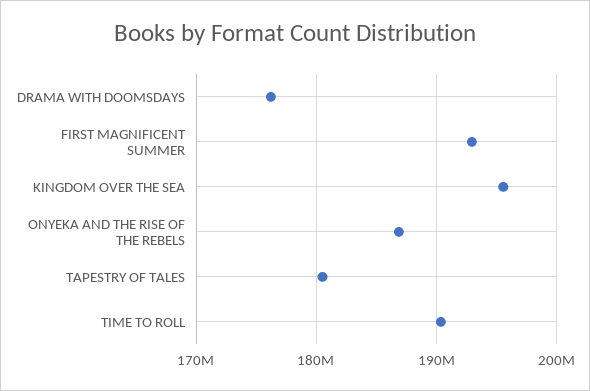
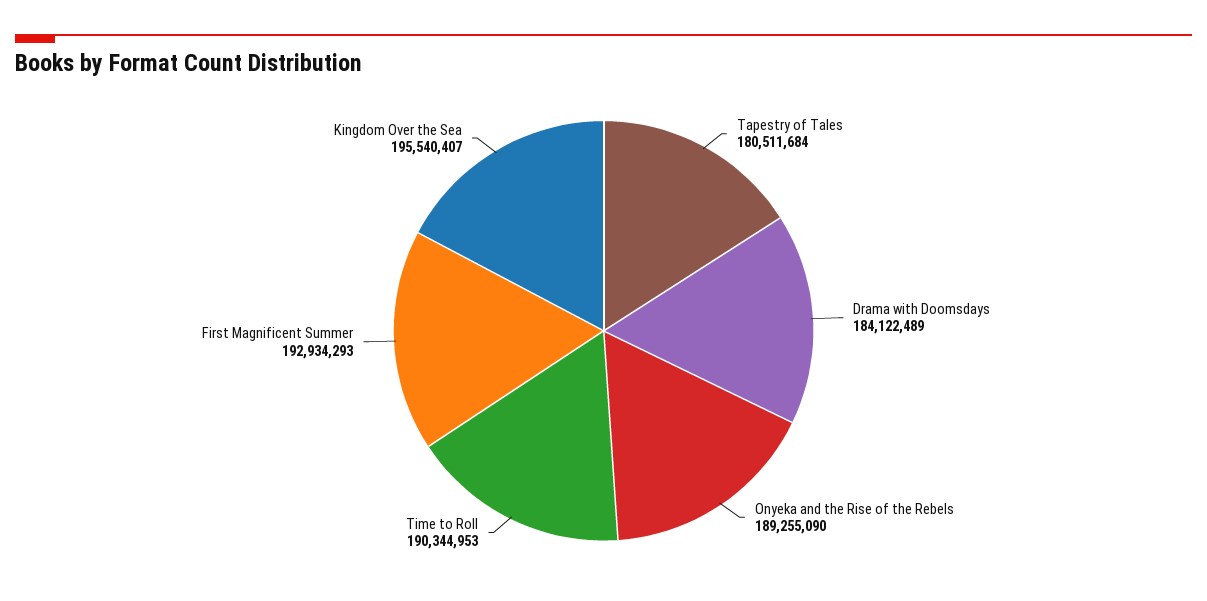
DRAMA WITH DOOMSDAYS: 176000000 -> 184122489
ONYEKA AND THE RISE OF THE REBELS: 187000000 -> 189255090

